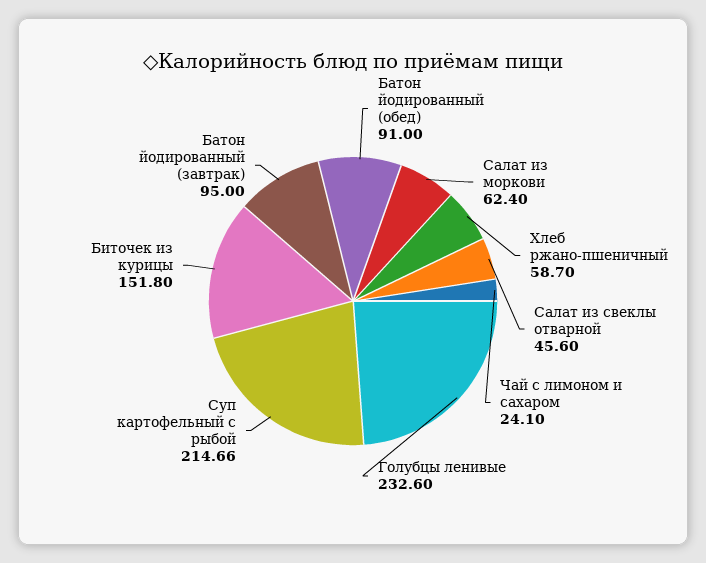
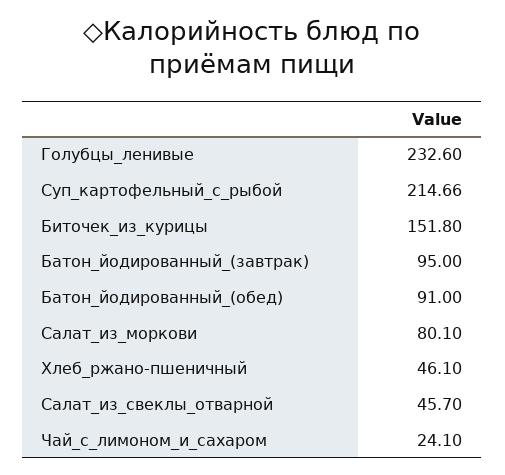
Салат из моркови: 62.4 -> 80.1
Хлеб ржано-пшеничный: 58.7 -> 46.1
Салат из свеклы отварной: 45.6 -> 45.7

